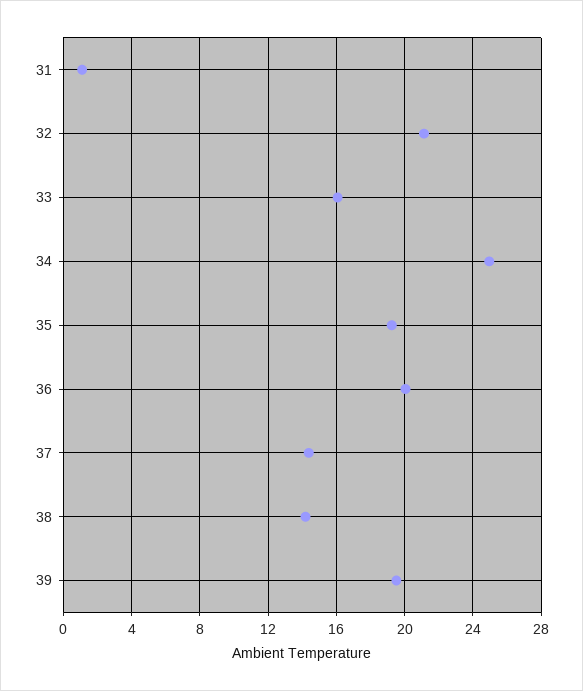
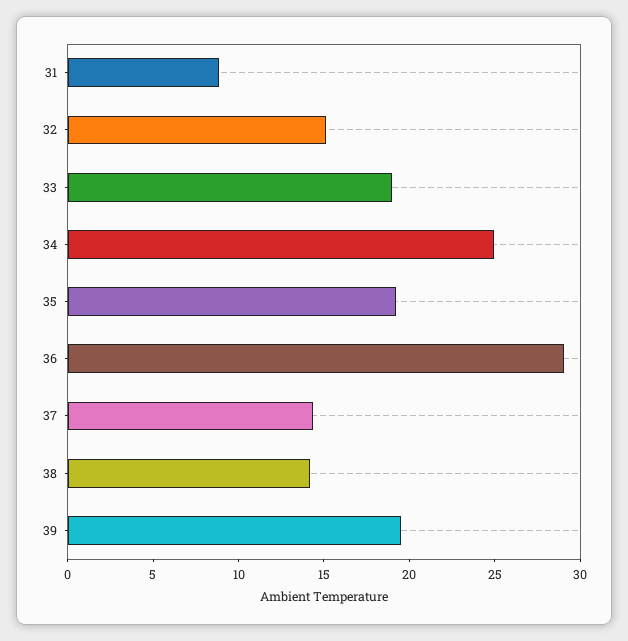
31: 1 -> 9
32: 21 -> 15
33: 16 -> 19
36: 20 -> 29

